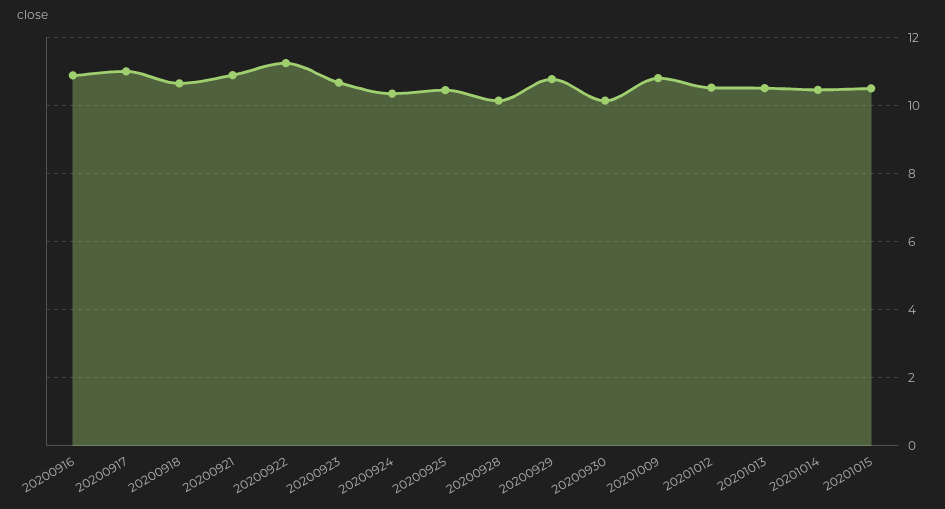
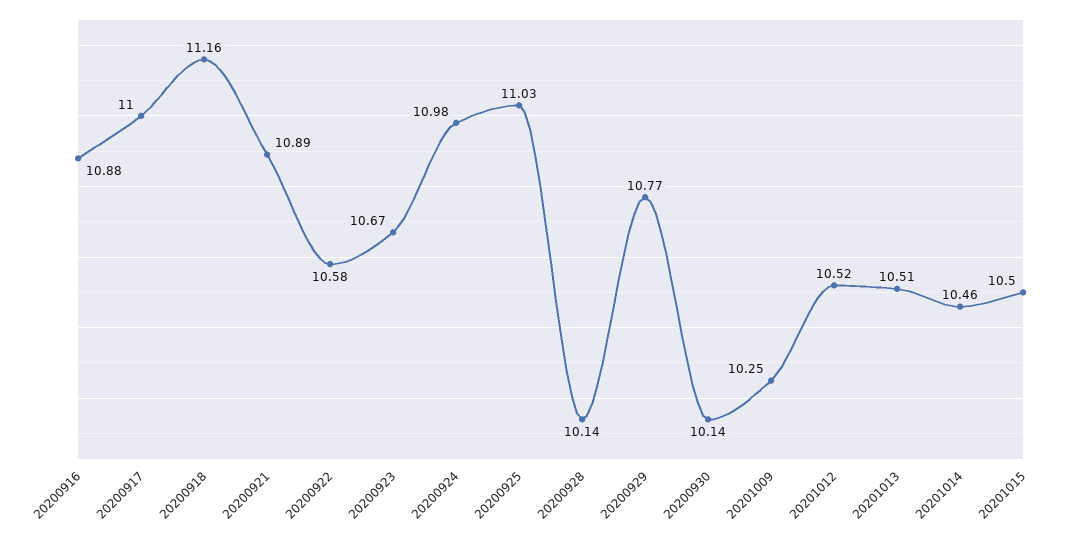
20200918: 10.6 -> 11.16
20200922: 11.2 -> 10.58
20200924: 10.4 -> 10.98
20200925: 10.4 -> 11.03
20201009: 10.8 -> 10.25

